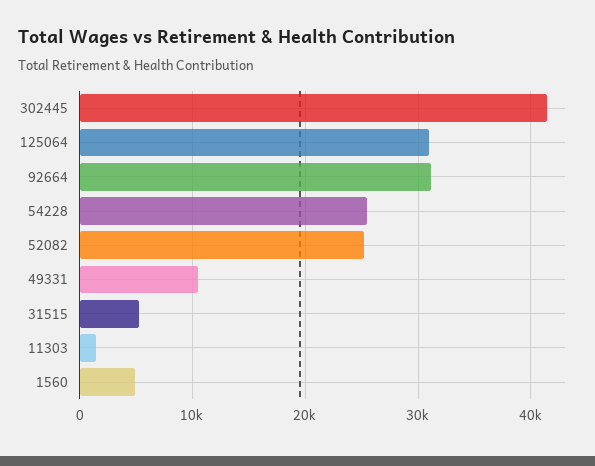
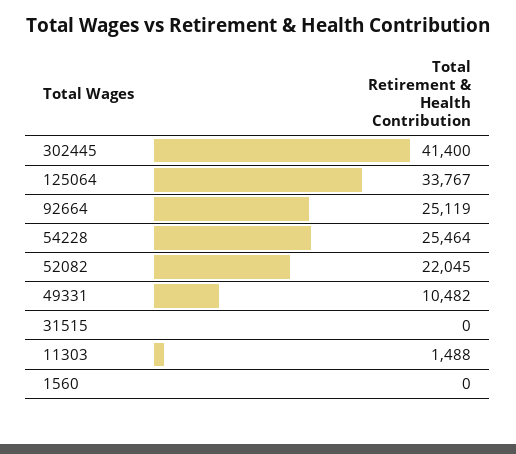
125064: 31000 -> 33767
92664: 31000 -> 25119
52082: 25000 -> 22045
31515: 5000 -> 0
1560: 5000 -> 0

